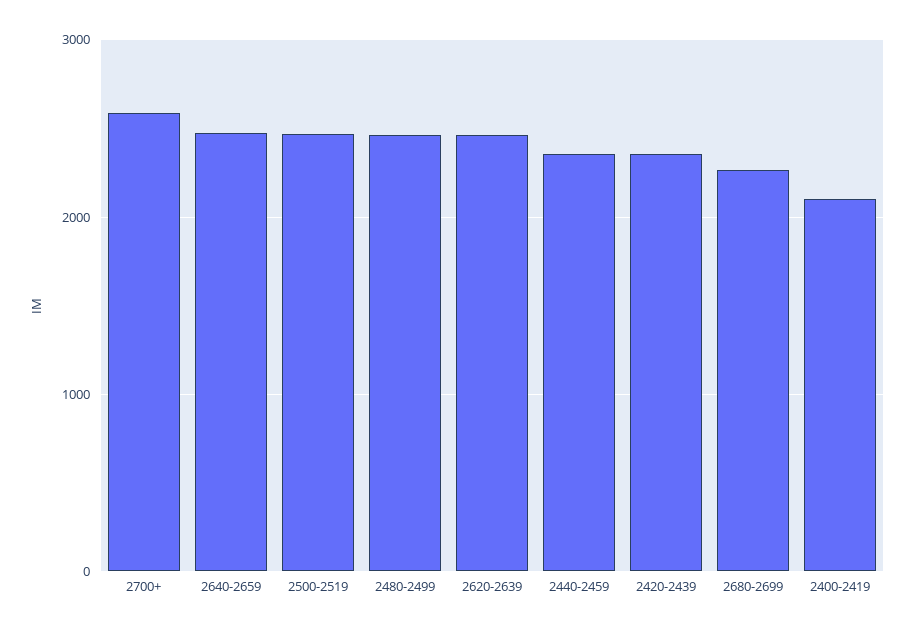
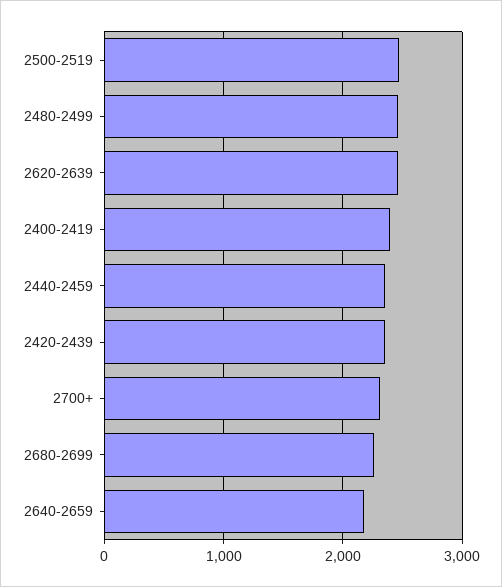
2700+: 2600 -> 2300
2640-2659: 2500 -> 2200
2400-2419: 2100 -> 2400

